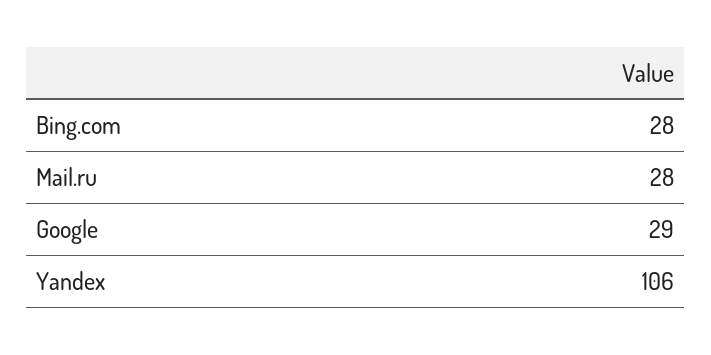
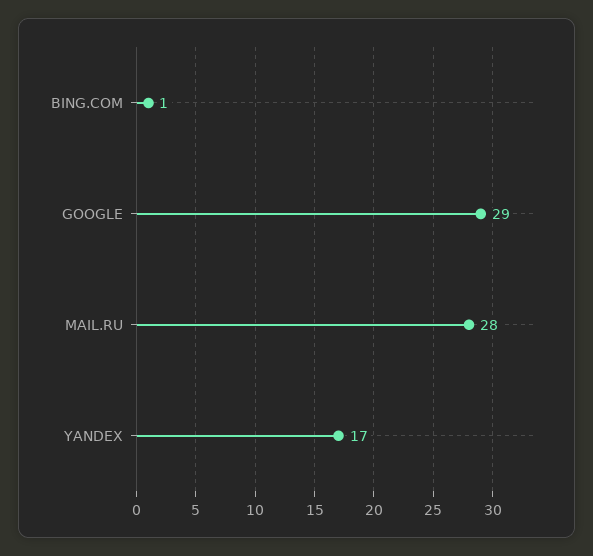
Bing.com: 28 -> 1
Yandex: 106 -> 17

